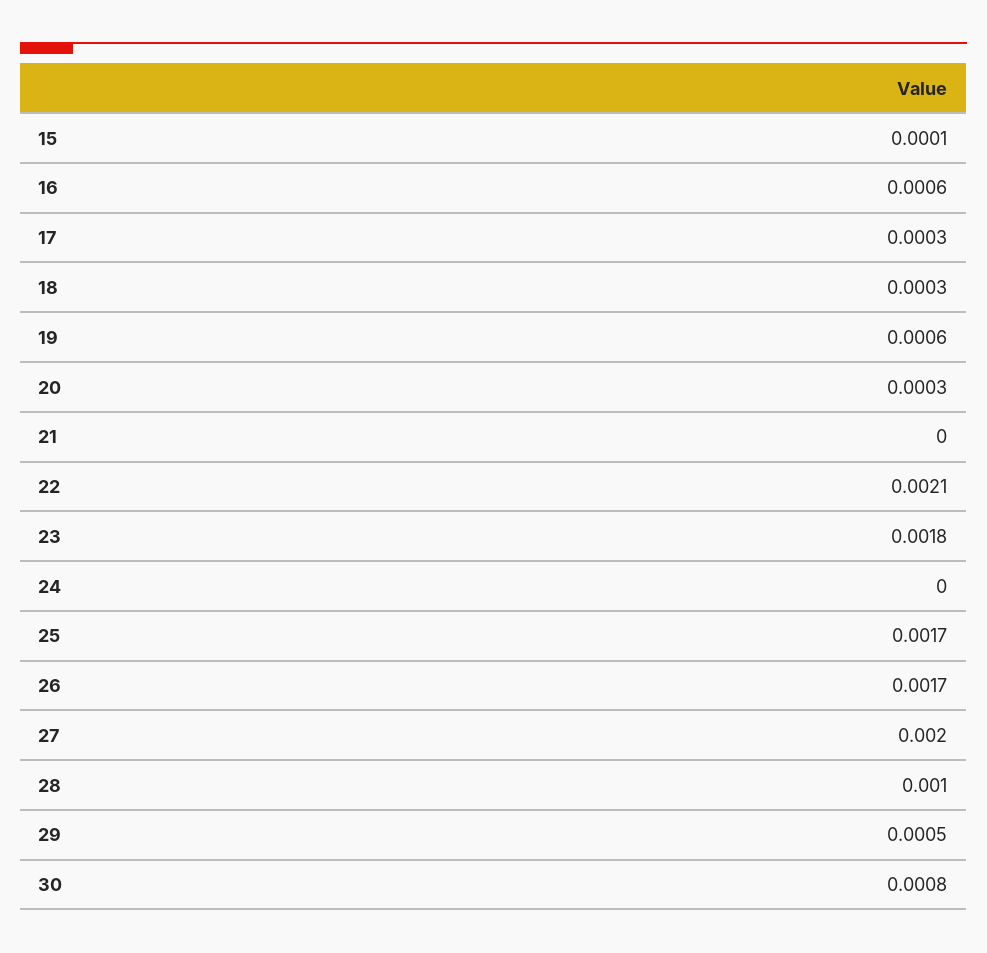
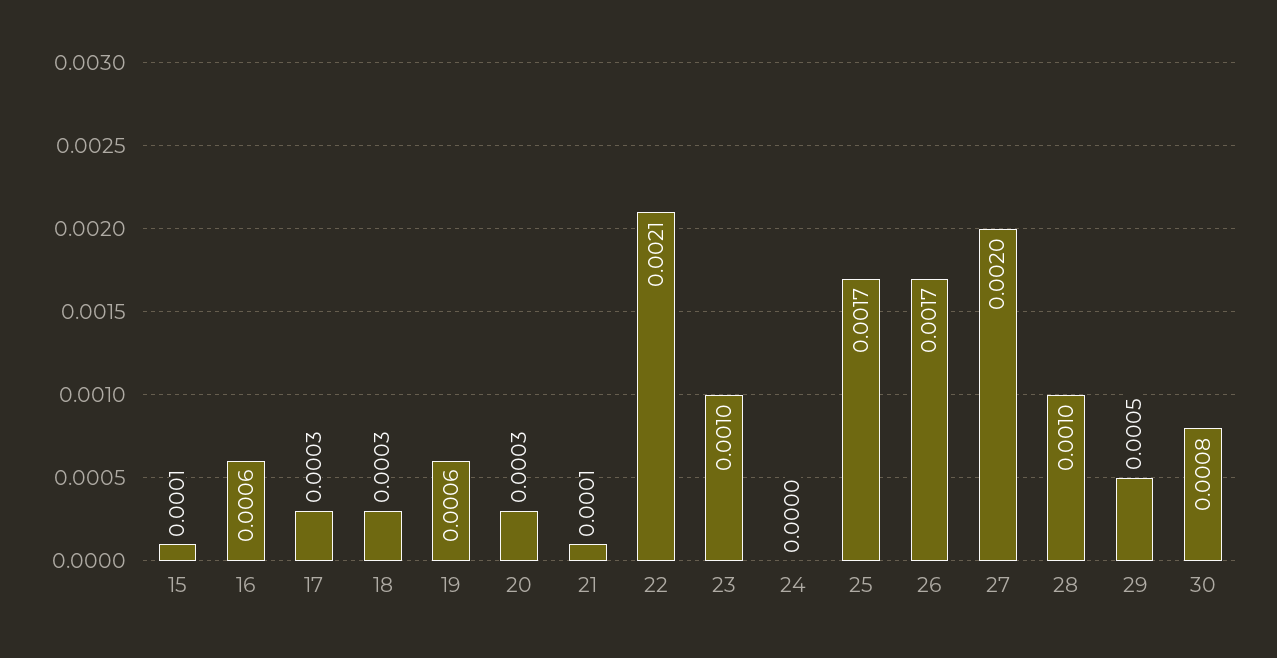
21: 0 -> 0.0001
23: 0.0018 -> 0.001

